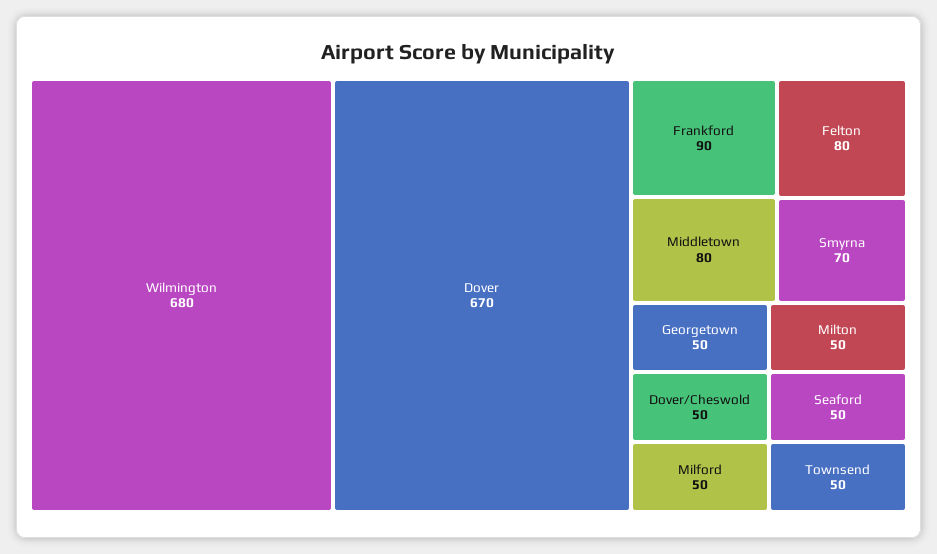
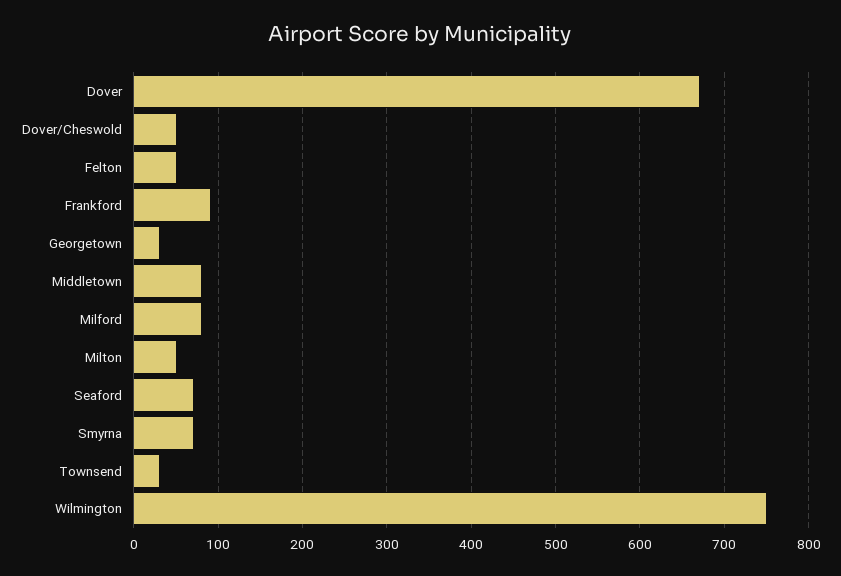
Wilmington: 680 -> 750
Felton: 80 -> 50
Georgetown: 50 -> 30
Milford: 50 -> 80
Seaford: 50 -> 70
Townsend: 50 -> 30

